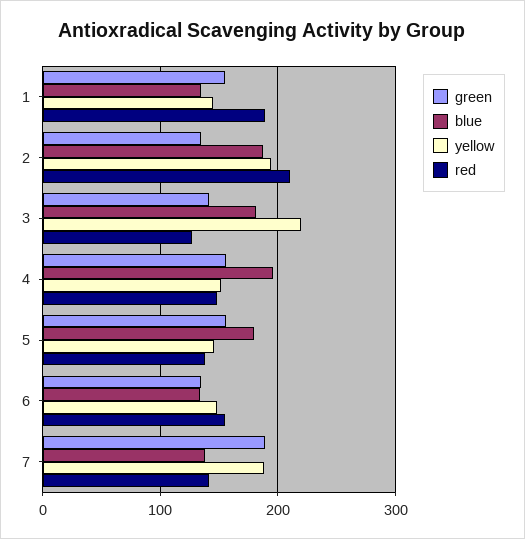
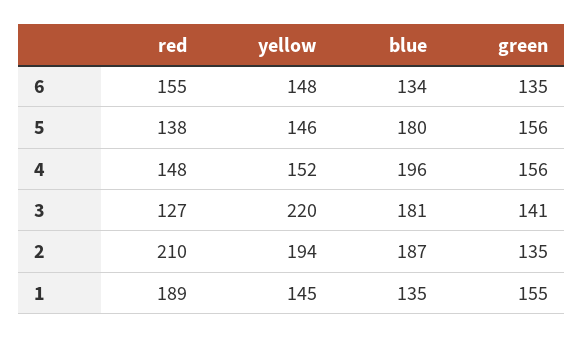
green, 7: 190 -> none
blue, 7: 140 -> none
yellow, 7: 190 -> none
red, 7: 140 -> none

